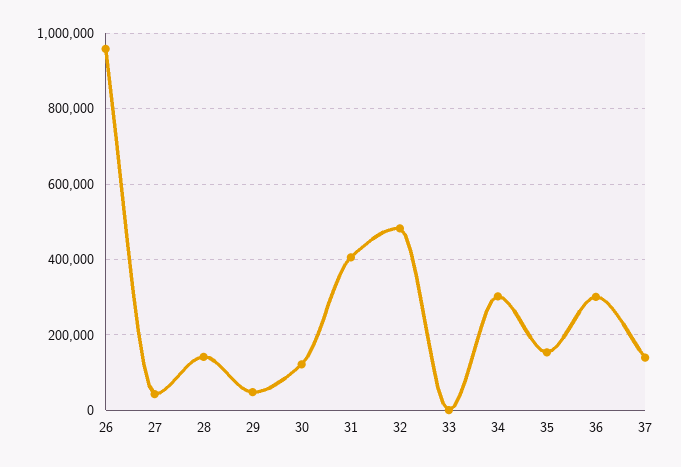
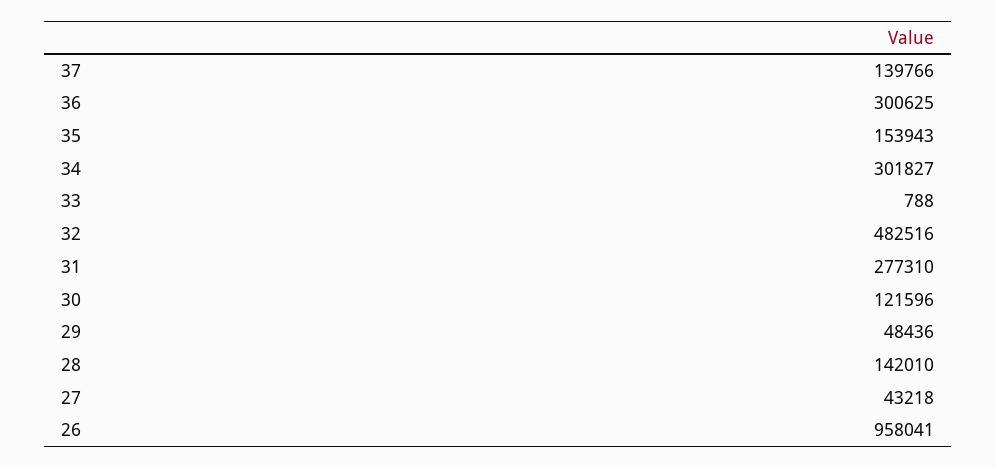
31: 400000 -> 277310

